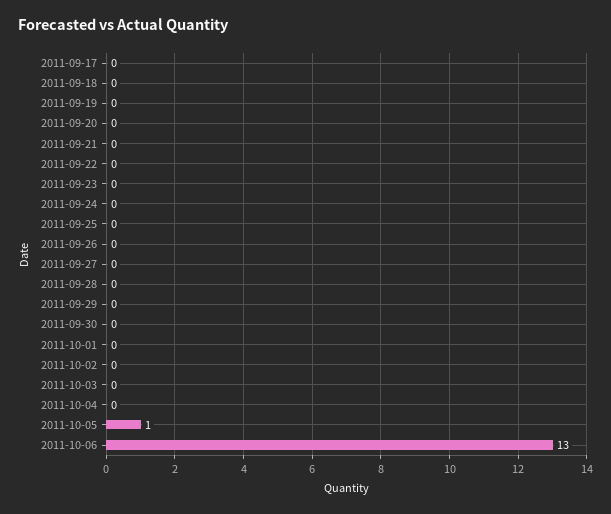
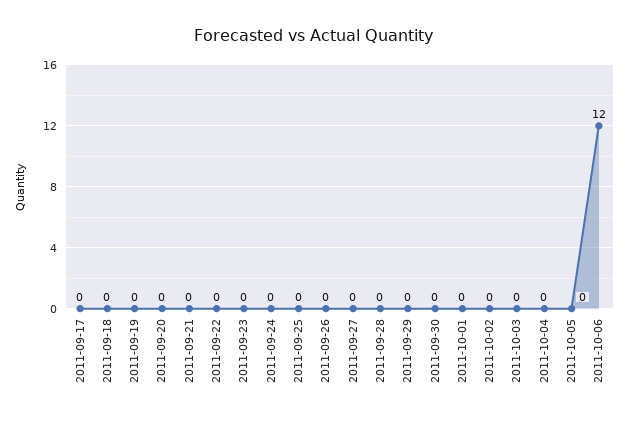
2011-10-05: 1 -> 0
2011-10-06: 13 -> 12

